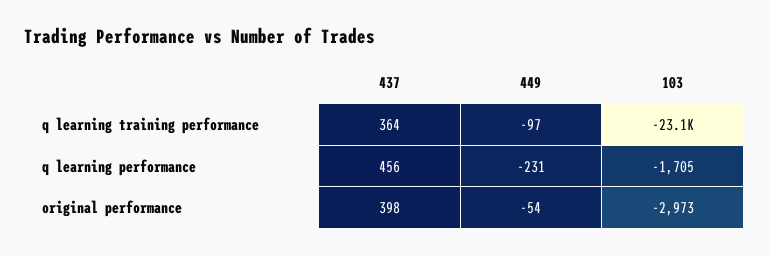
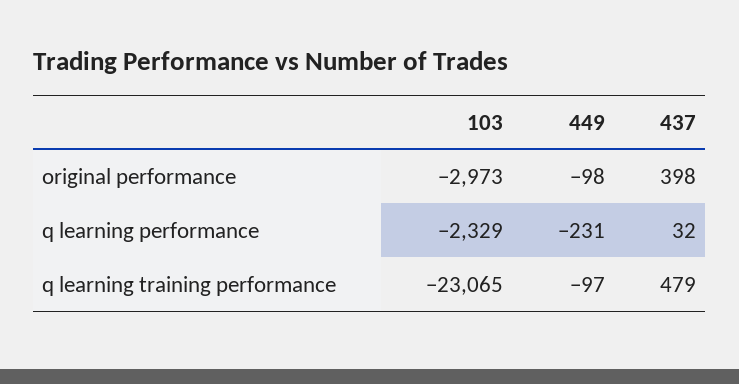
437, q learning training performance: 364 -> 479
437, q learning performance: 456 -> 32
103, q learning performance: -1705 -> -2329
449, original performance: -54 -> -98

